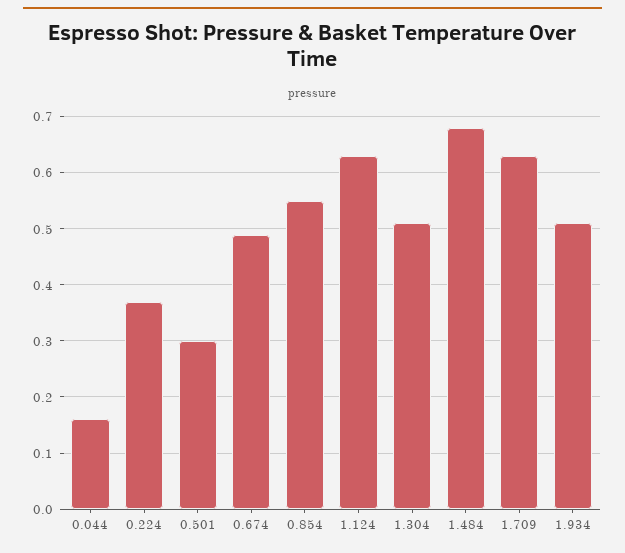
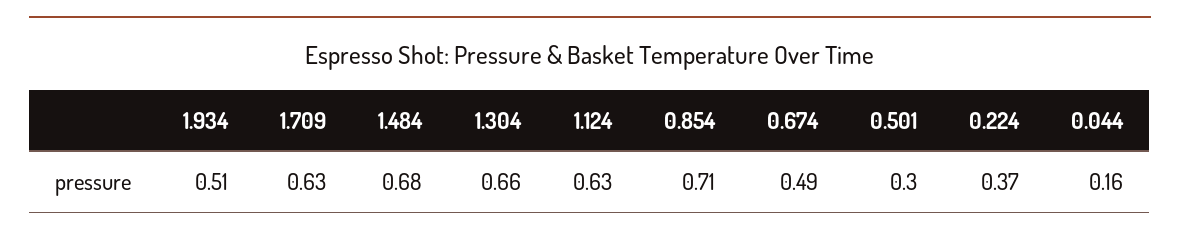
0.854: 0.55 -> 0.71
1.304: 0.5 -> 0.66

